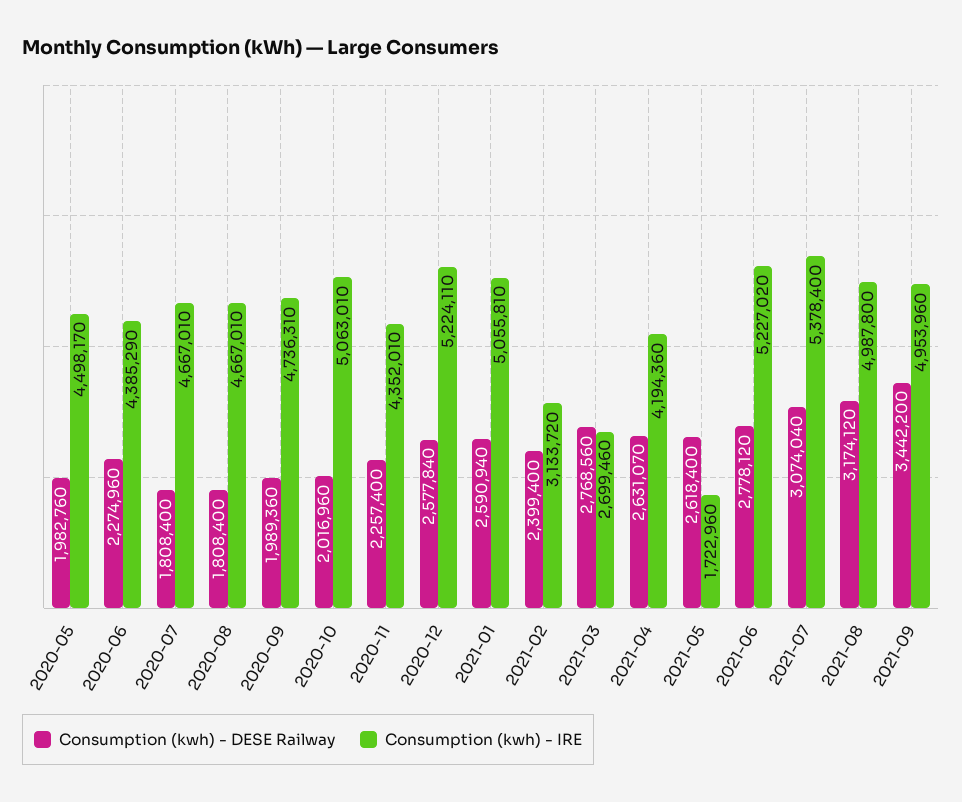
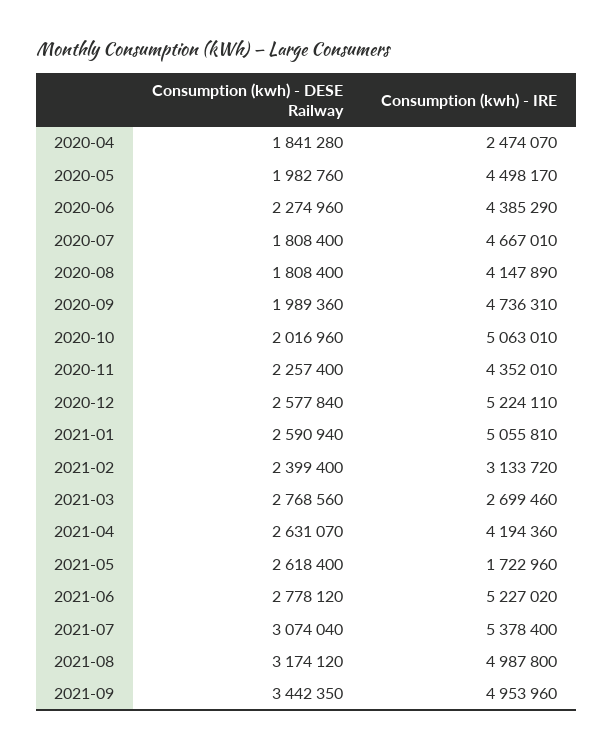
Consumption (kwh) - IRE, 2020-08: 4667010 -> 4147890
Consumption (kwh) - DESE Railway, 2021-09: 3442200 -> 3442350
Consumption (kwh) - DESE Railway, 2020-04: none -> 1841280
Consumption (kwh) - IRE, 2020-04: none -> 2474070

